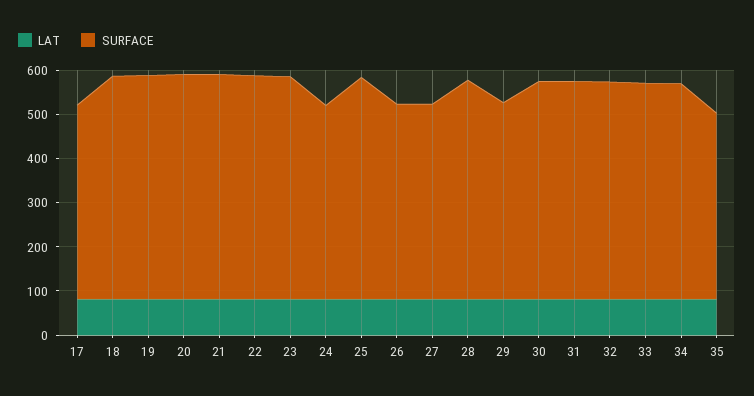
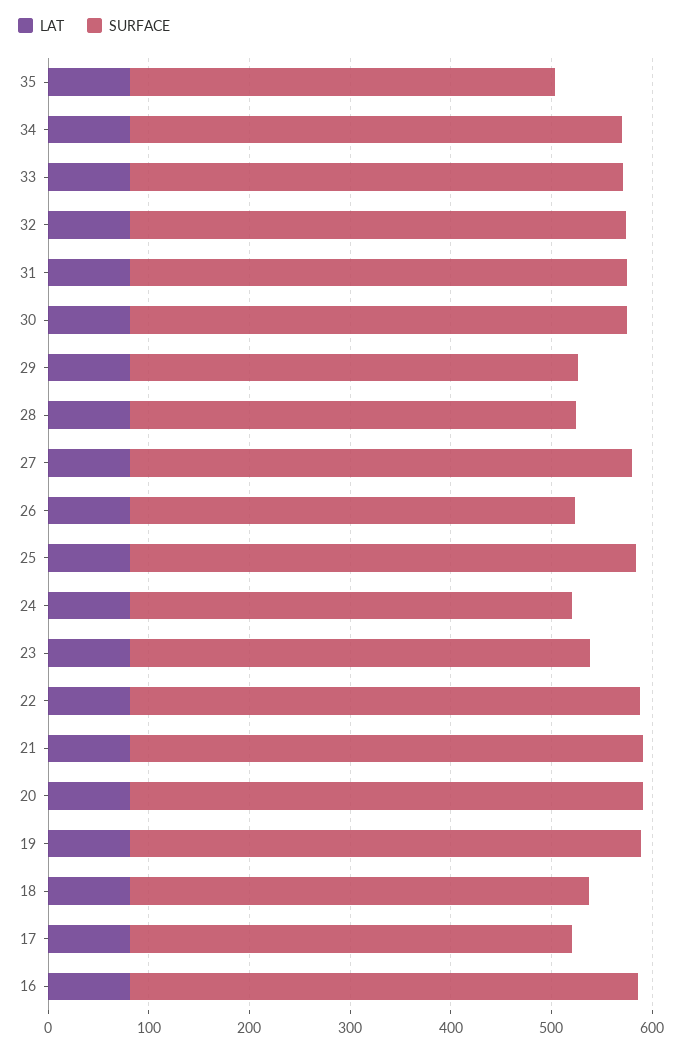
SURFACE, 18: 500 -> 460
SURFACE, 23: 500 -> 460
SURFACE, 27: 440 -> 500
SURFACE, 28: 500 -> 440
LAT, 16: none -> 80
SURFACE, 16: none -> 500

